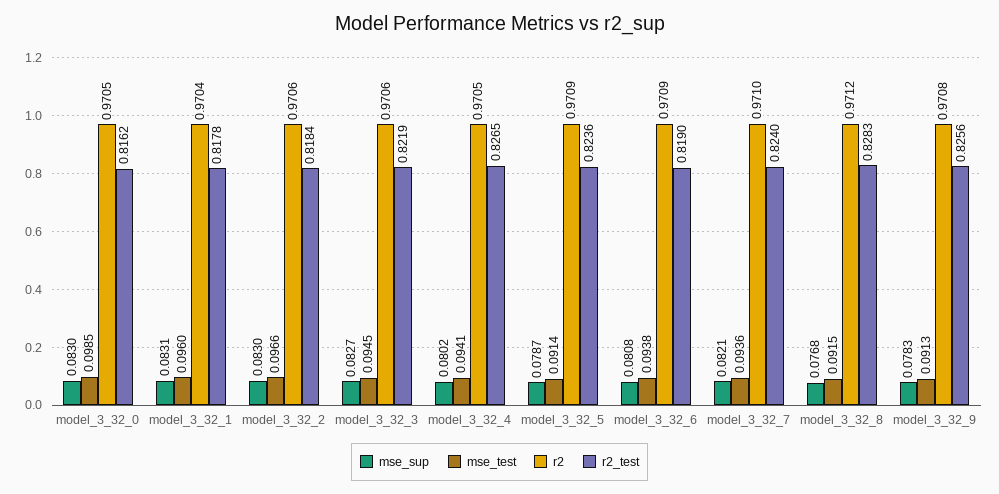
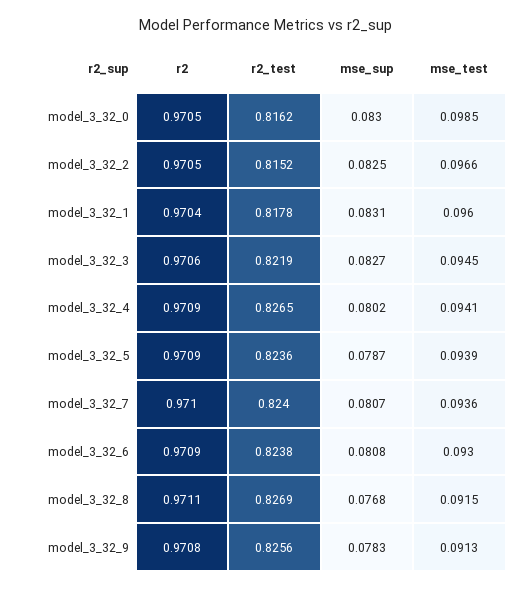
mse_sup, model_3_32_2: 0.083 -> 0.0825
r2, model_3_32_2: 0.9706 -> 0.9705
r2_test, model_3_32_2: 0.8184 -> 0.8152
r2, model_3_32_4: 0.9705 -> 0.9709
mse_test, model_3_32_5: 0.0914 -> 0.0939
mse_test, model_3_32_6: 0.0938 -> 0.093
r2_test, model_3_32_6: 0.819 -> 0.8238
mse_sup, model_3_32_7: 0.0821 -> 0.0807
r2, model_3_32_8: 0.9712 -> 0.9711
r2_test, model_3_32_8: 0.8283 -> 0.8269

